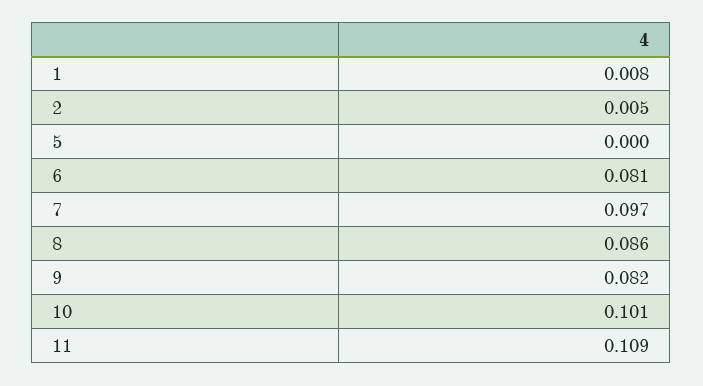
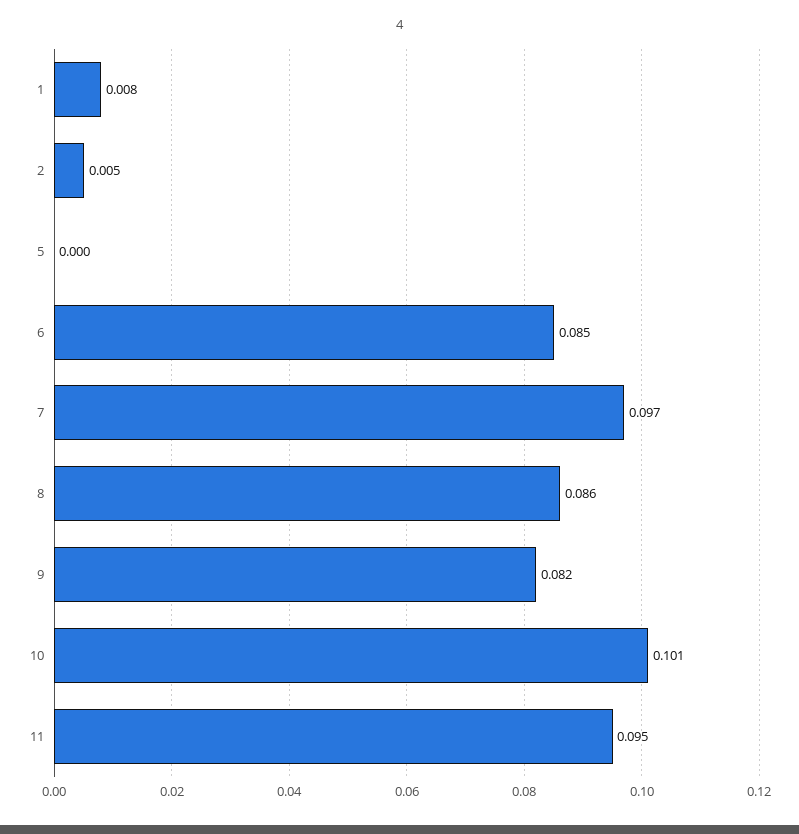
6: 0.081 -> 0.085
11: 0.109 -> 0.095

